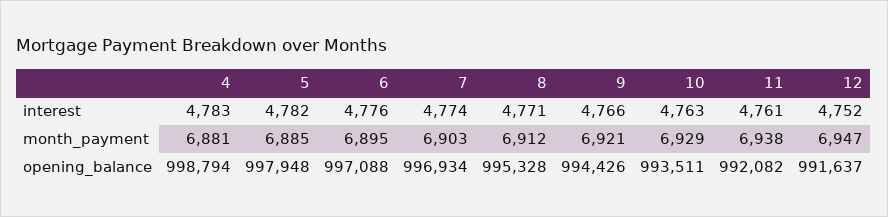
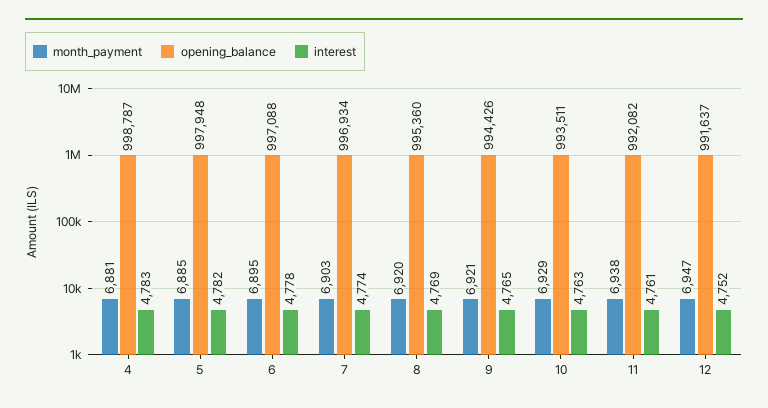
interest, 6: 4776 -> 4778
interest, 8: 4771 -> 4769
interest, 9: 4766 -> 4765
month_payment, 8: 6912 -> 6920
opening_balance, 4: 998794 -> 998787
opening_balance, 8: 995328 -> 995360

